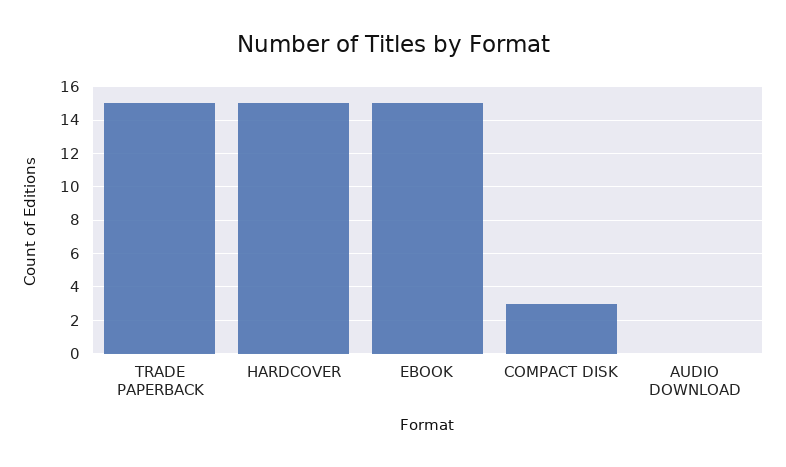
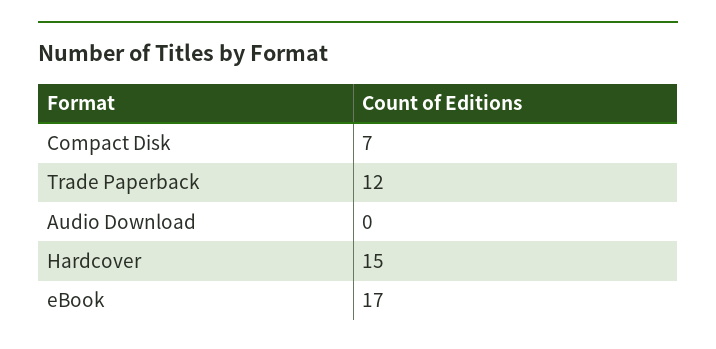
TRADE PAPERBACK: 15 -> 12
EBOOK: 15 -> 17
COMPACT DISK: 3 -> 7

